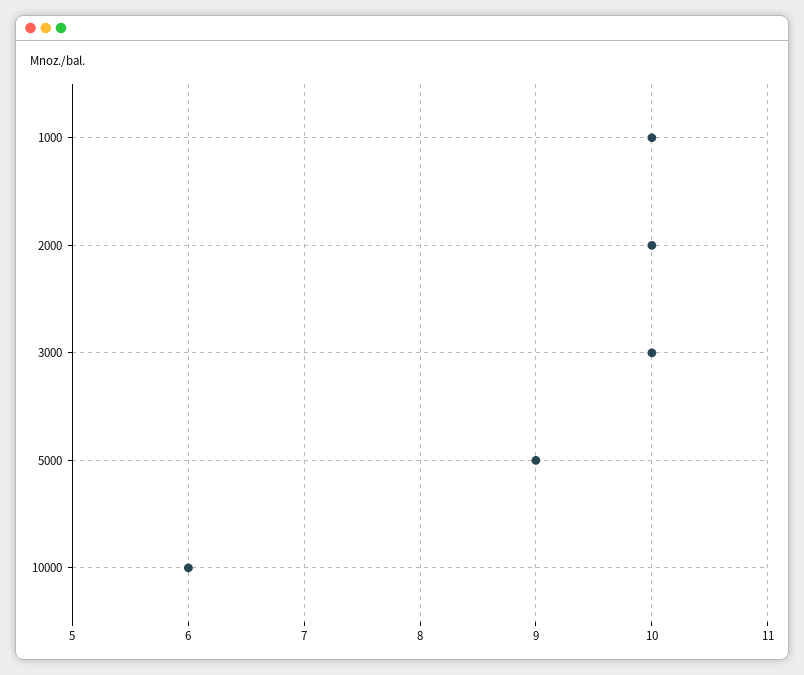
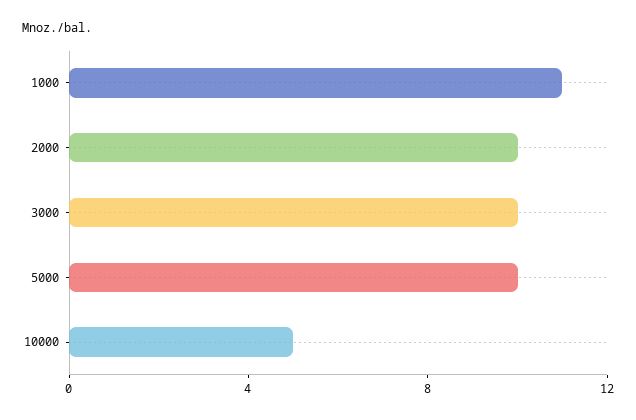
1000: 10 -> 11
5000: 9 -> 10
10000: 6 -> 5

